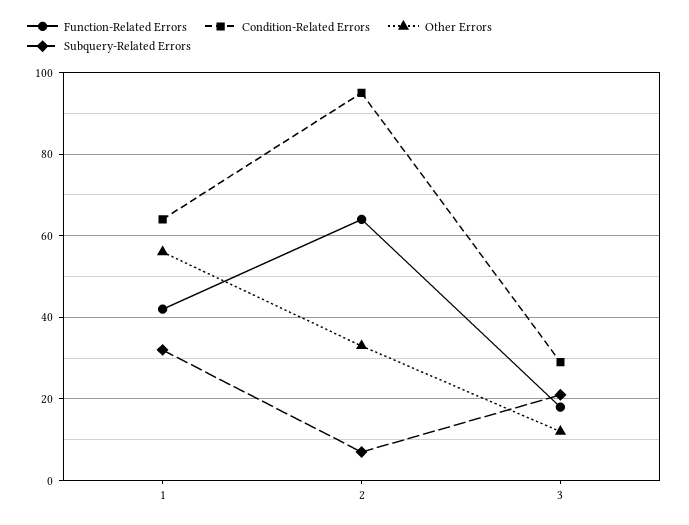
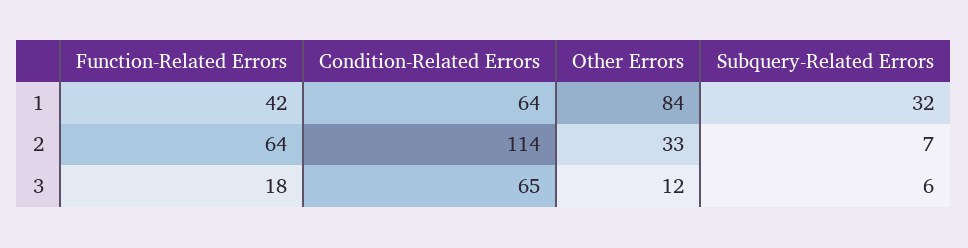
Other Errors, 1: 55 -> 84
Condition-Related Errors, 2: 95 -> 114
Condition-Related Errors, 3: 30 -> 65
Subquery-Related Errors, 3: 20 -> 6

